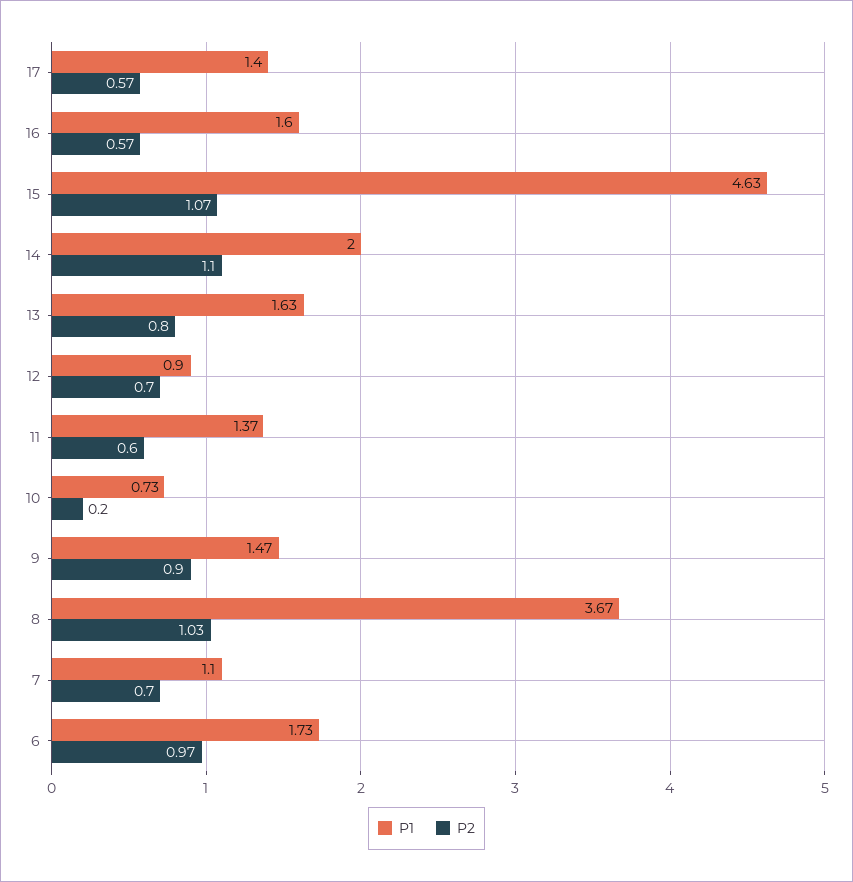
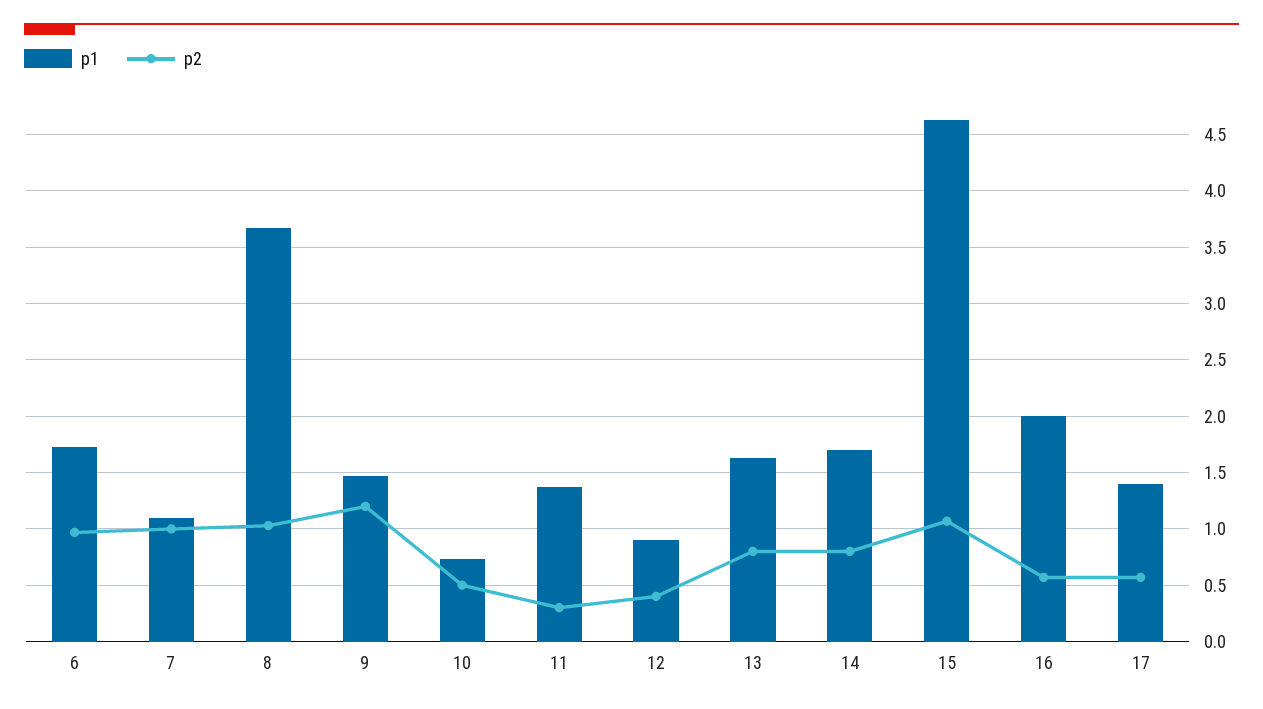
P1, 16: 1.6 -> 2
P1, 14: 2 -> 1.7
P2, 14: 1.1 -> 0.8
P2, 12: 0.7 -> 0.4
P2, 11: 0.6 -> 0.3
P2, 10: 0.2 -> 0.5
P2, 9: 0.9 -> 1.2
P2, 7: 0.7 -> 1

